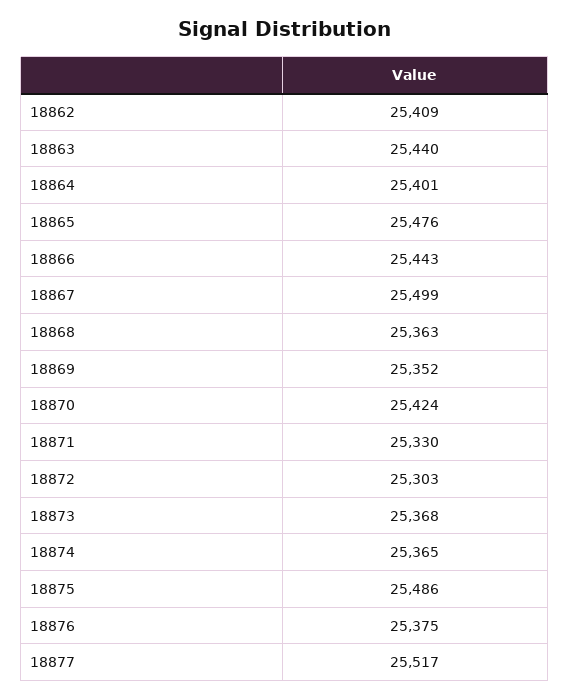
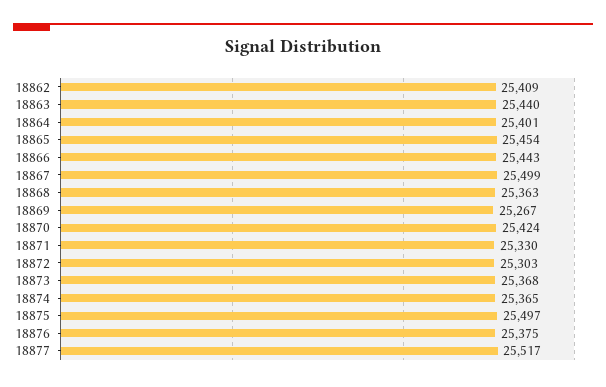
18865: 25476 -> 25454
18869: 25352 -> 25267
18875: 25486 -> 25497

